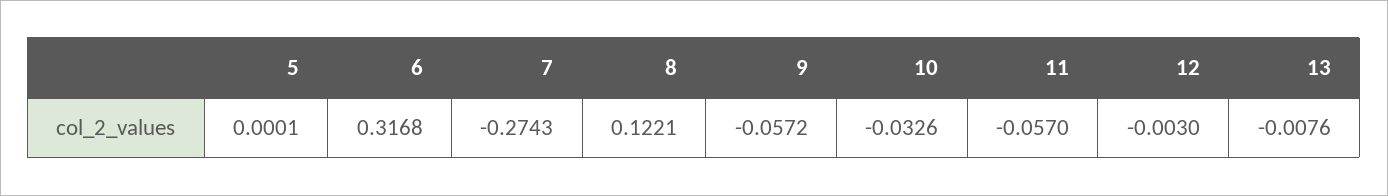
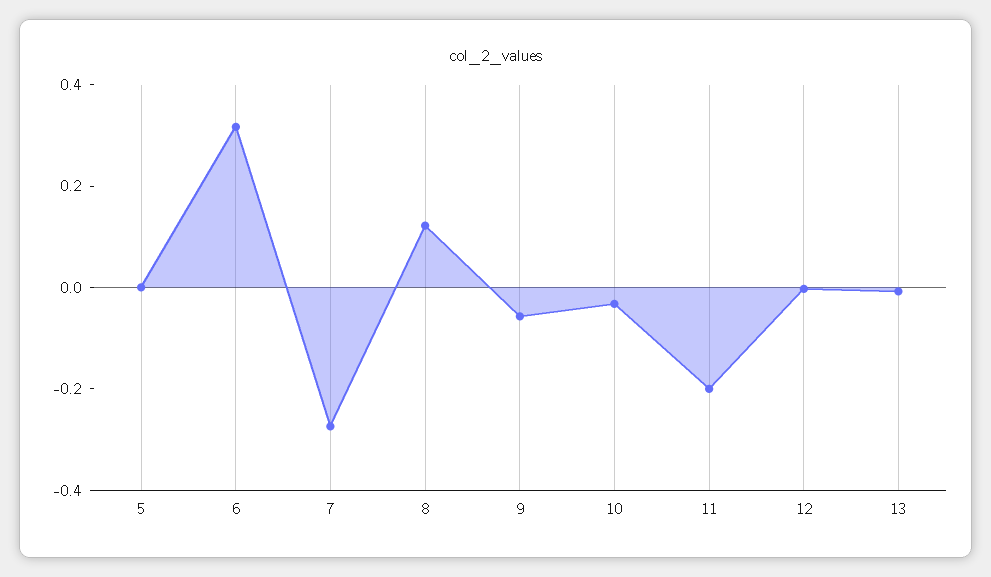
11: -0.057 -> -0.2

